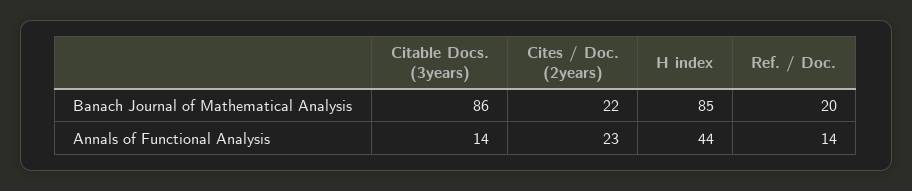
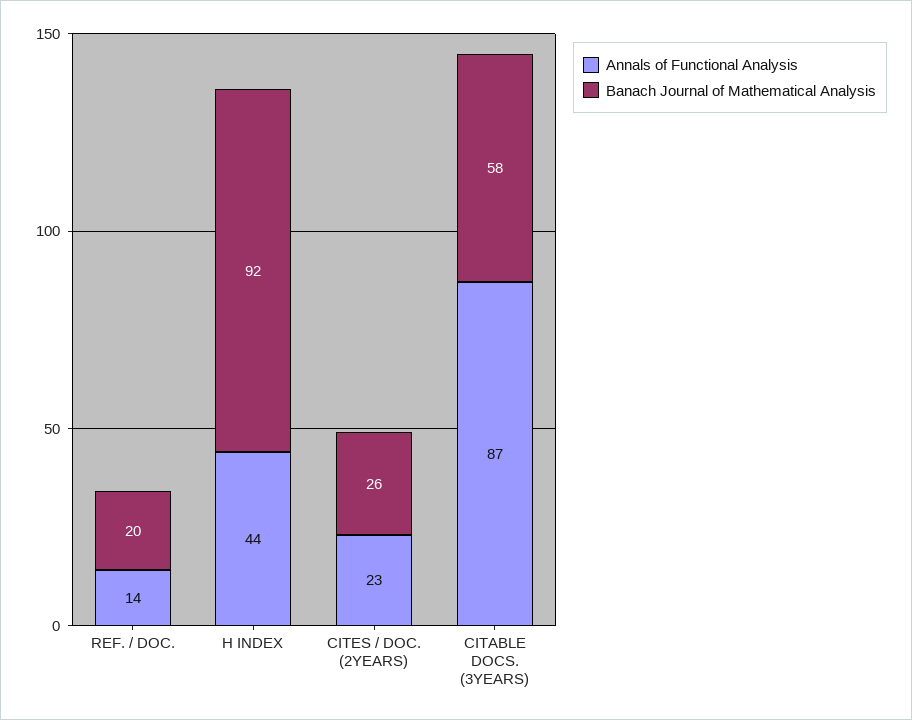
Banach Journal of Mathematical Analysis, Citable Docs. (3years): 86 -> 58
Banach Journal of Mathematical Analysis, Cites / Doc. (2years): 22 -> 26
Banach Journal of Mathematical Analysis, H index: 85 -> 92
Annals of Functional Analysis, Citable Docs. (3years): 14 -> 87

